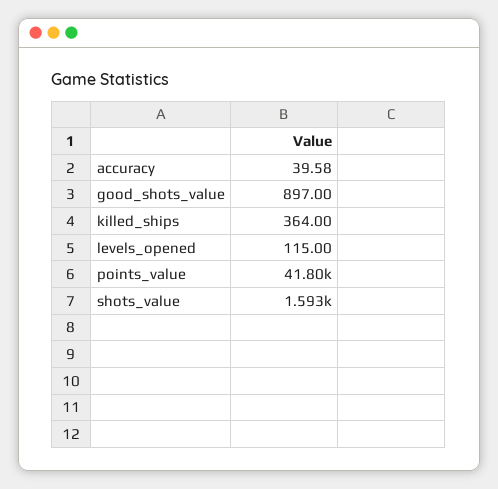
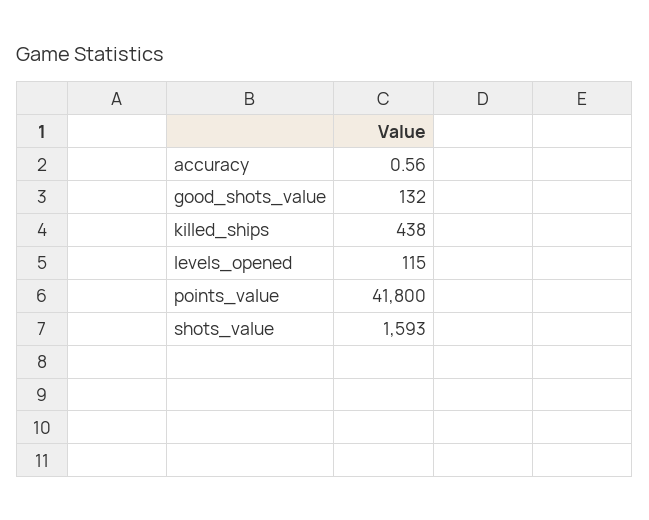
accuracy: 39.58 -> 0.56
good_shots_value: 897 -> 132
killed_ships: 364 -> 438

